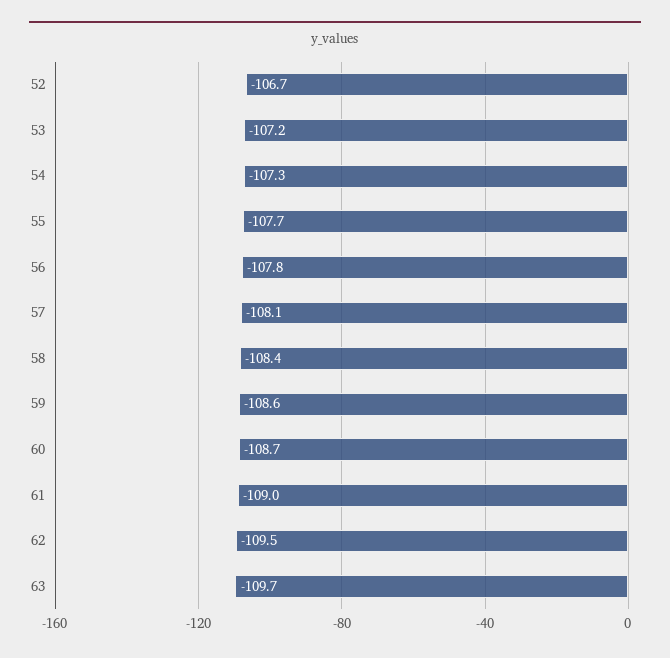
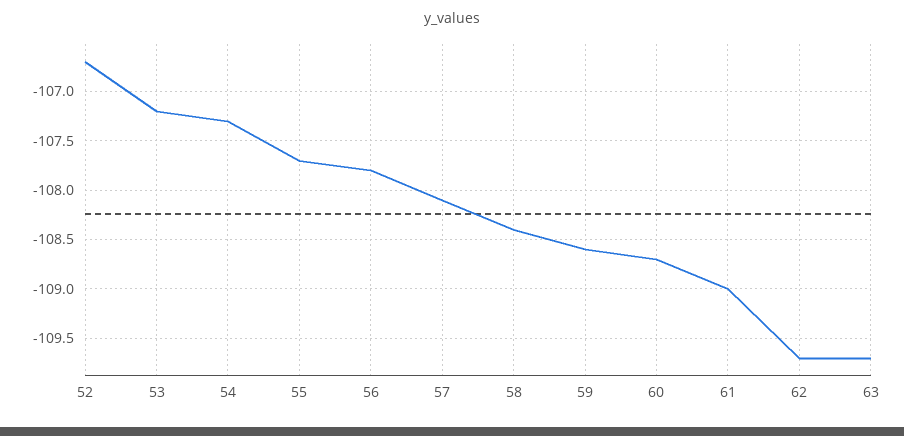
62: -109.5 -> -109.7

